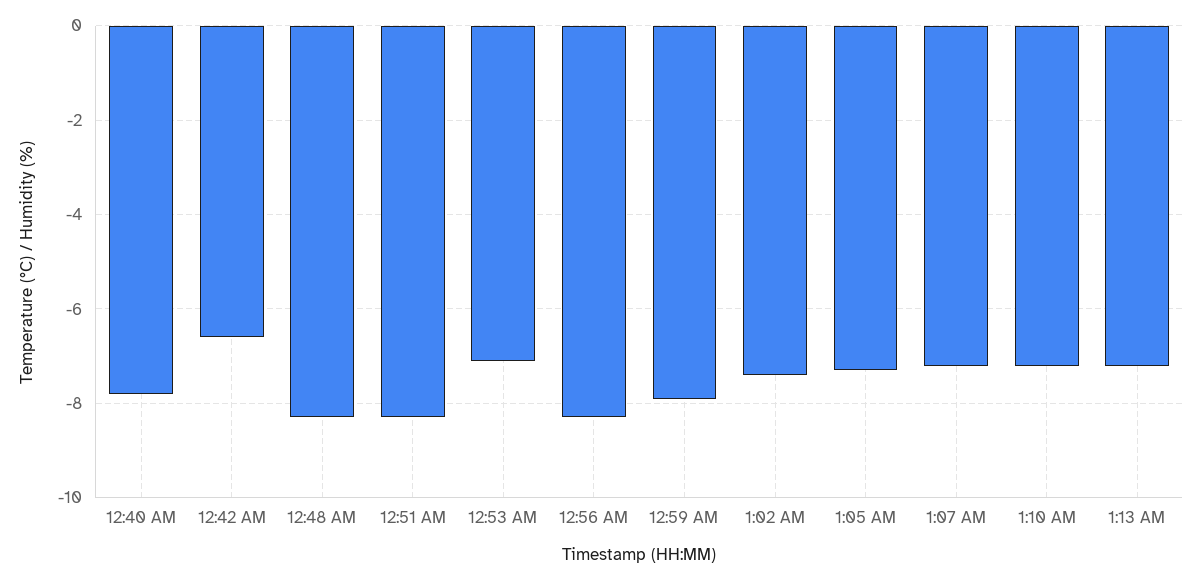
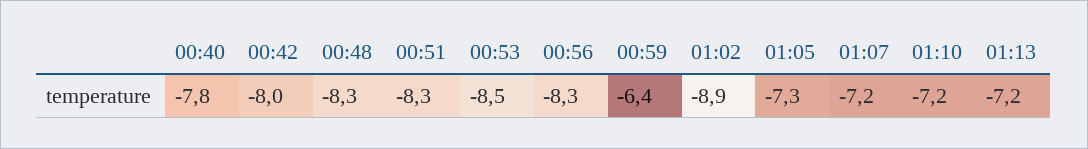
12:42 AM: -6.5 -> -8
12:53 AM: -7 -> -8.5
12:59 AM: -8 -> -6.4
1:02 AM: -7.5 -> -8.9

